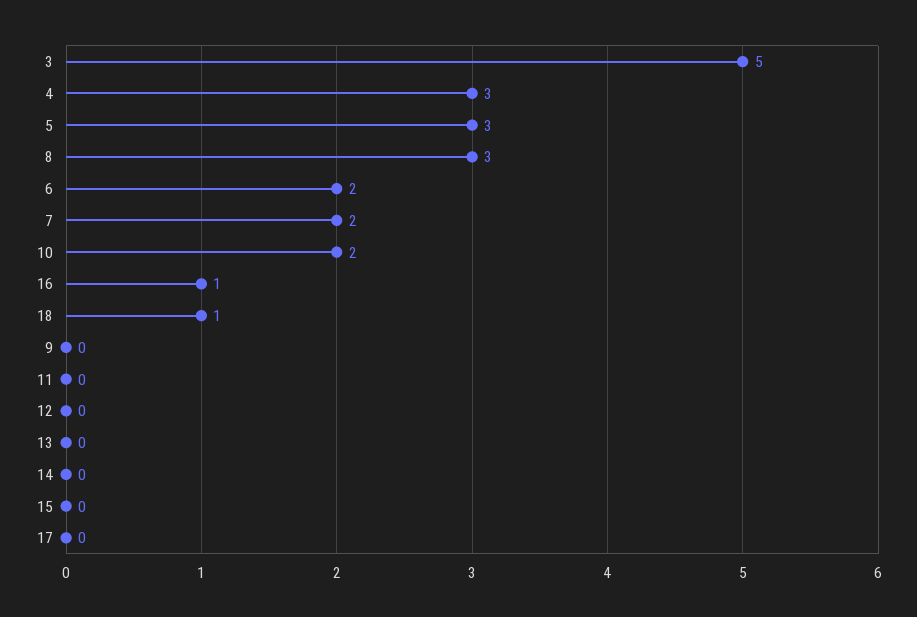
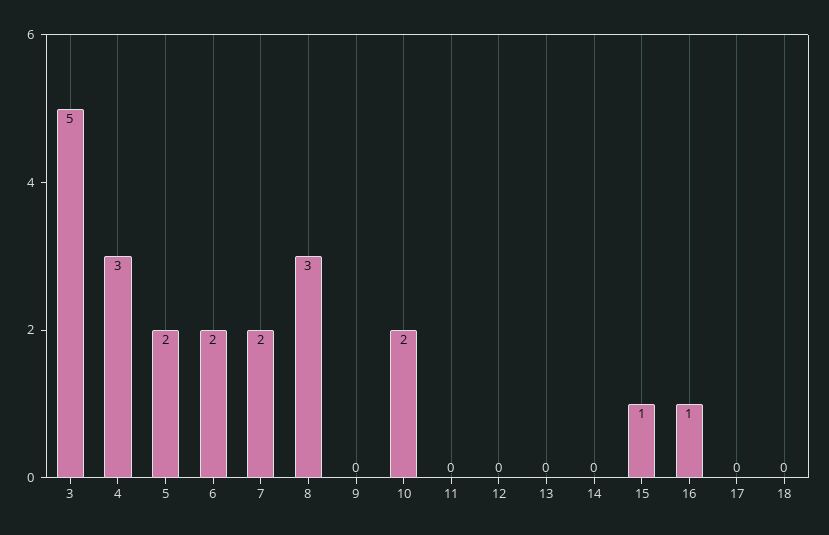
5: 3 -> 2
18: 1 -> 0
15: 0 -> 1

